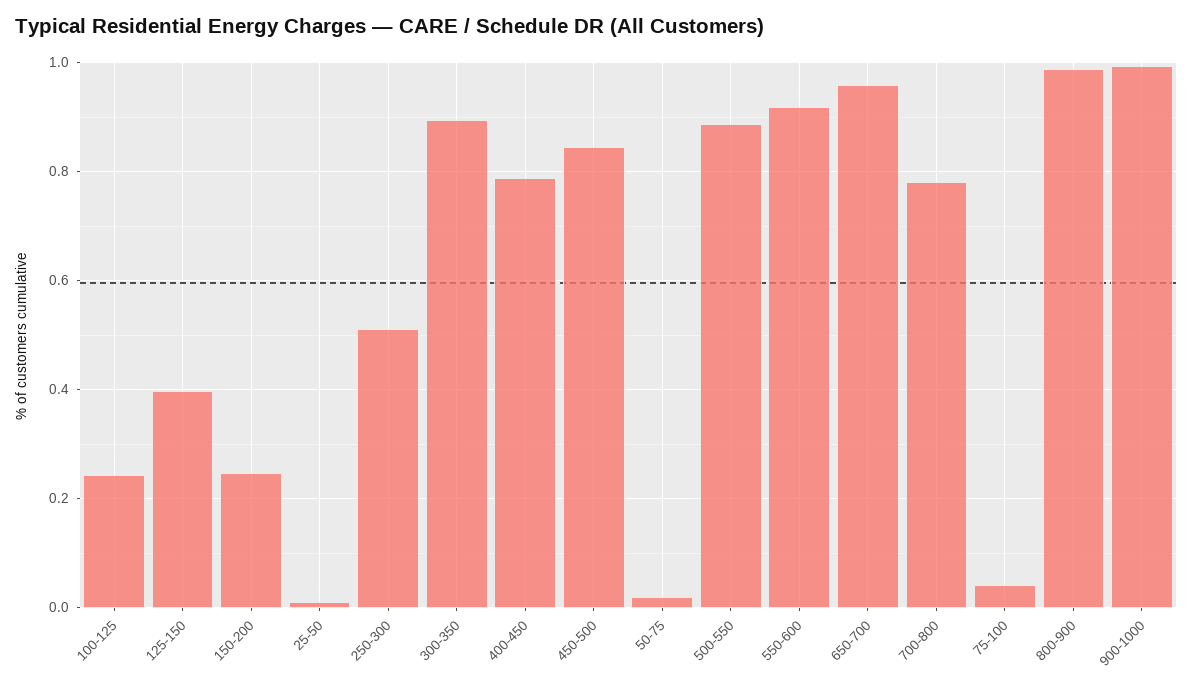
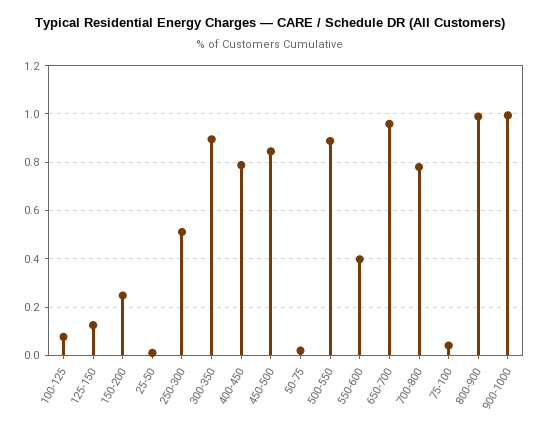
100-125: 0.24 -> 0.075
125-150: 0.4 -> 0.125
550-600: 0.92 -> 0.4

